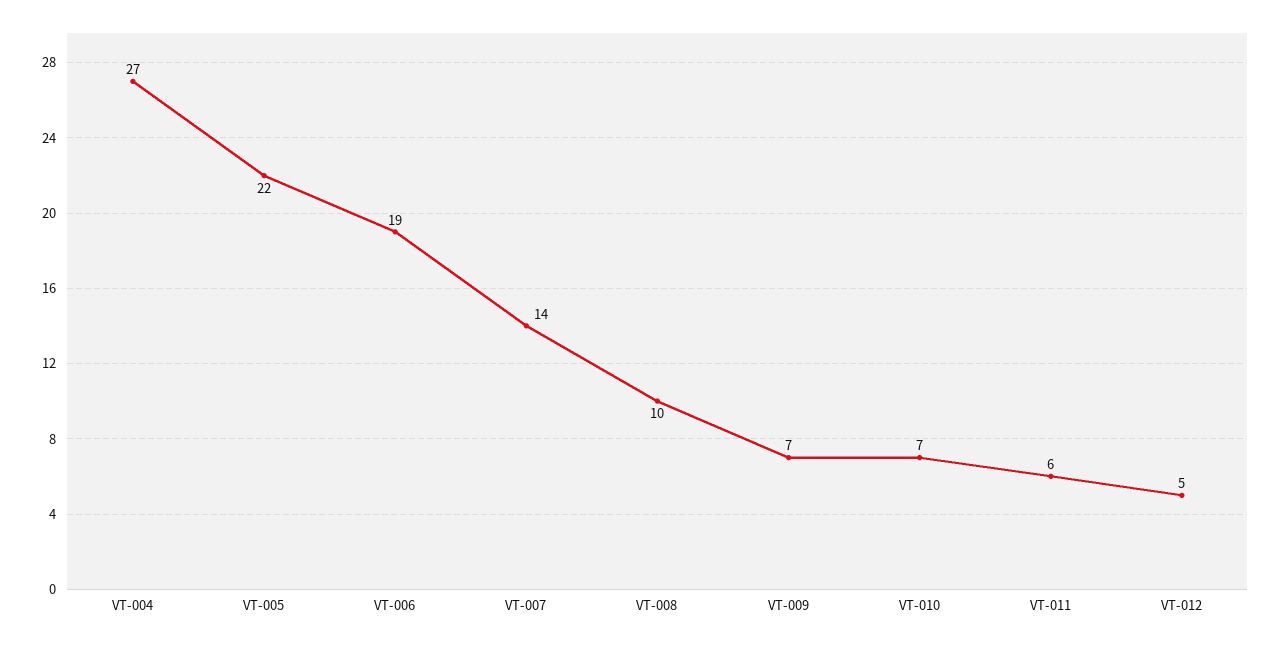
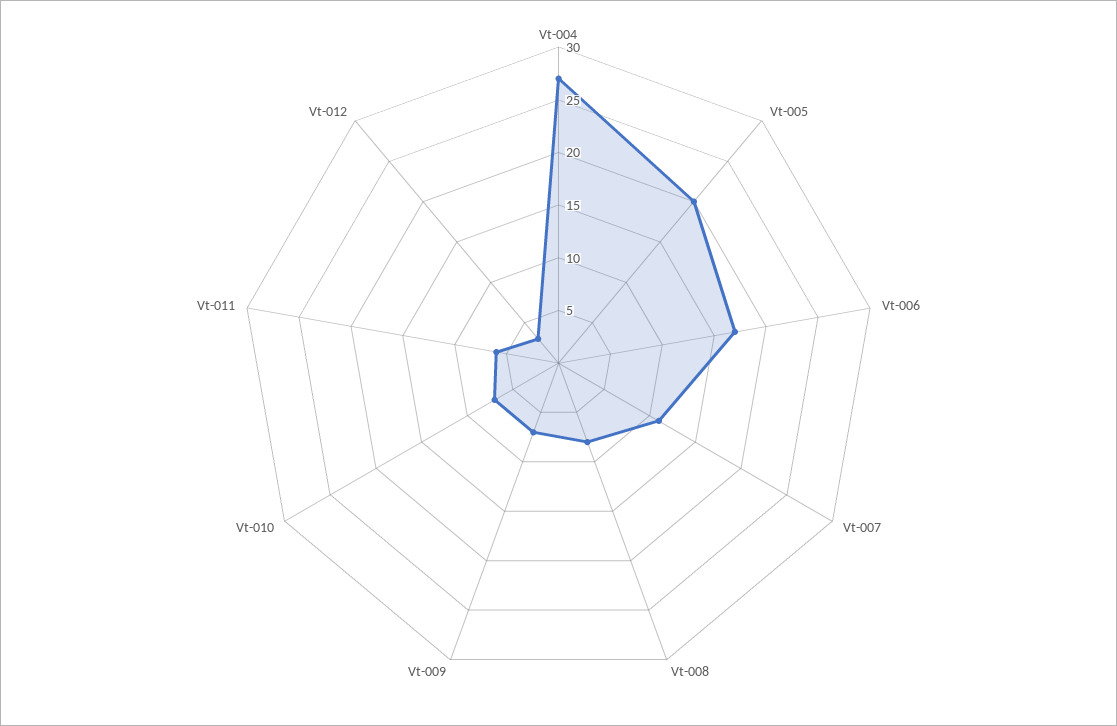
VT-005: 22 -> 20
VT-006: 19 -> 17
VT-007: 14 -> 11
VT-008: 10 -> 8
VT-012: 5 -> 3

